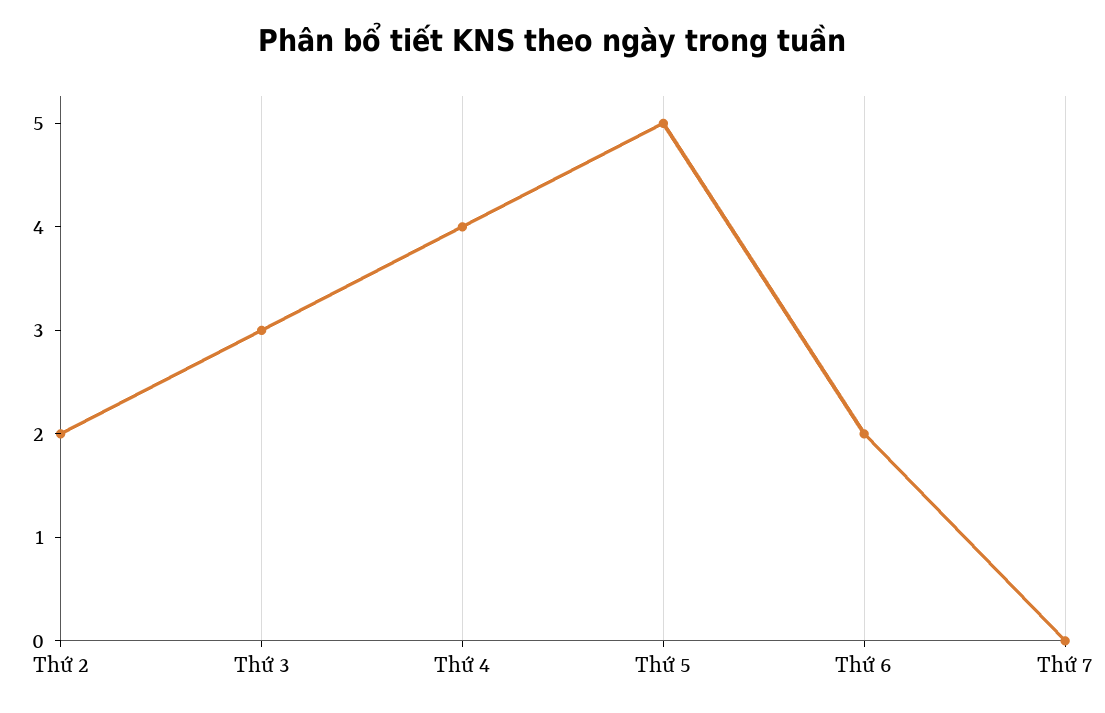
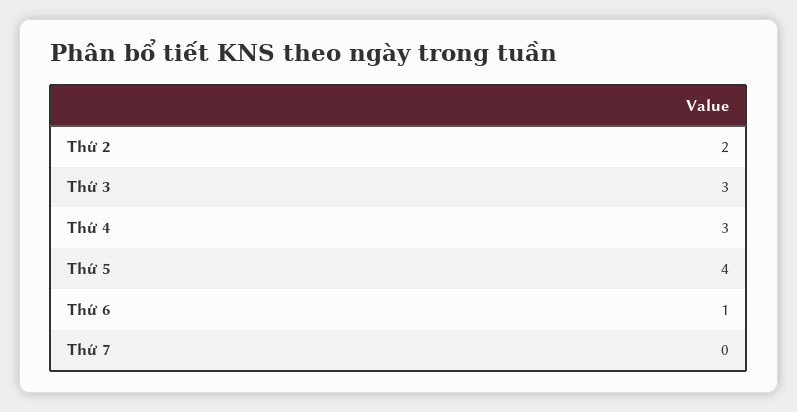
Thứ 4: 4 -> 3
Thứ 5: 5 -> 4
Thứ 6: 2 -> 1

